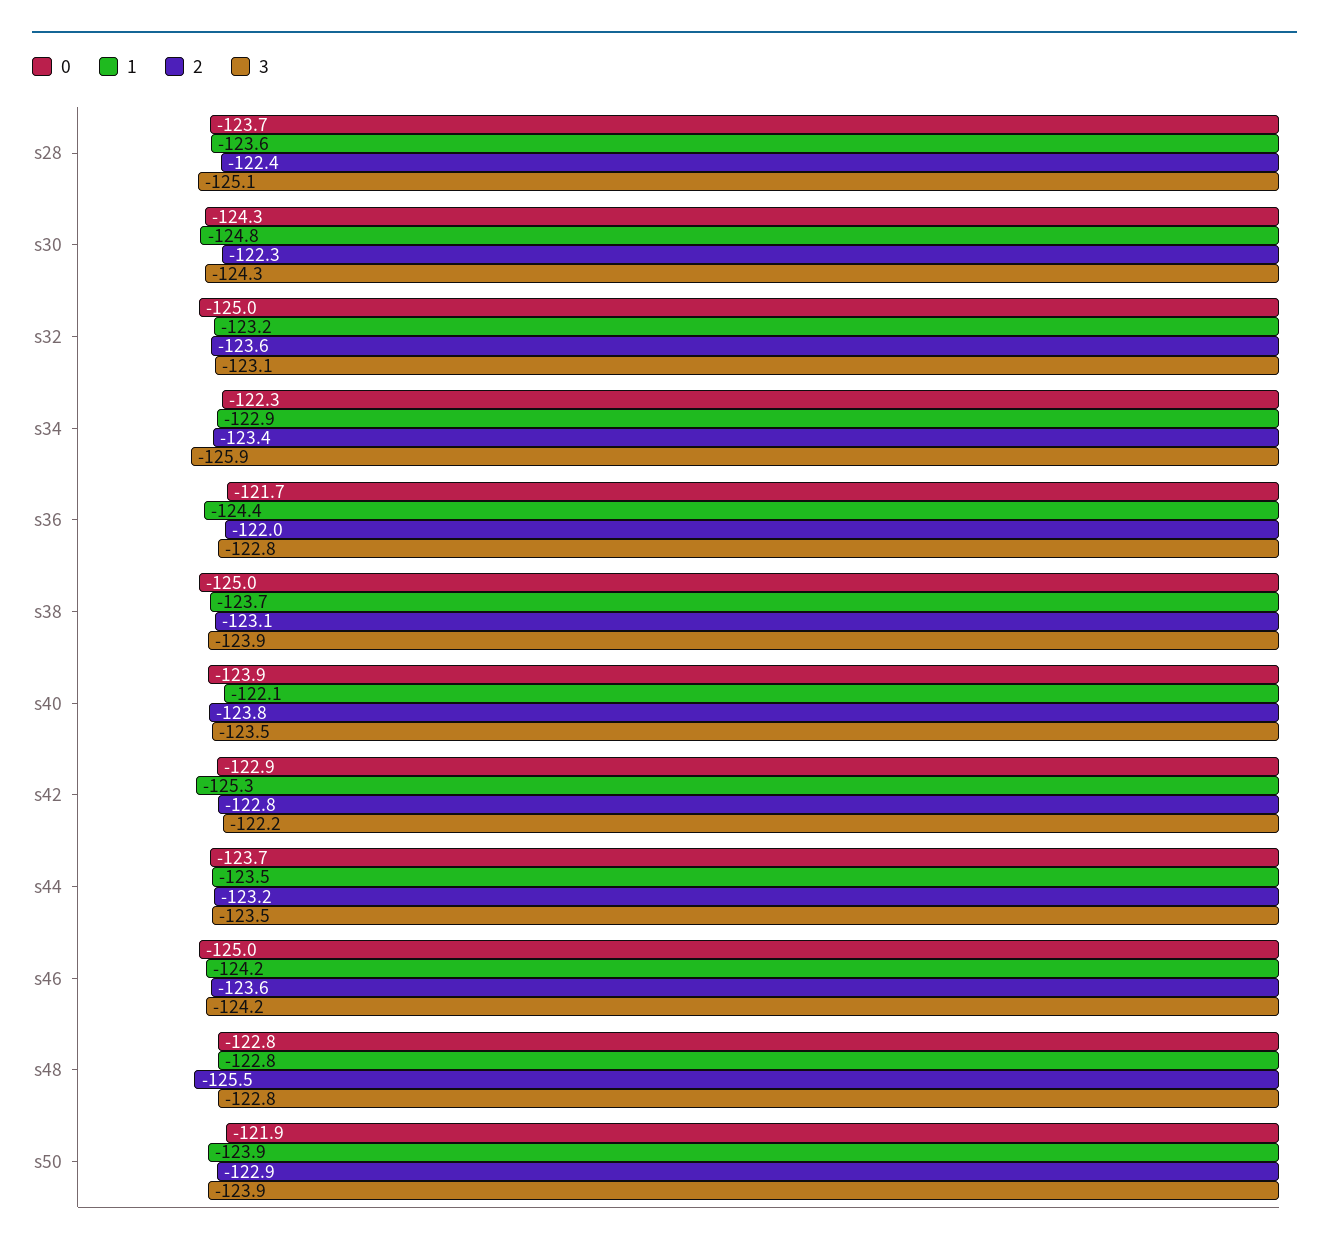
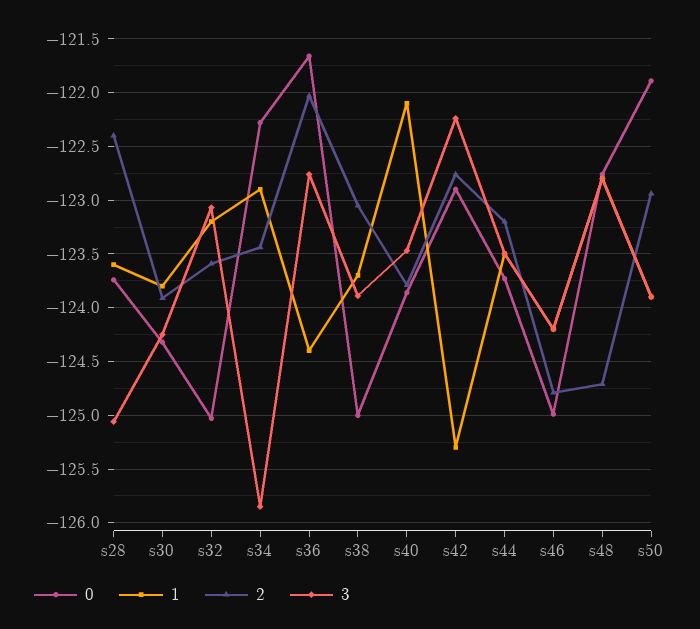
1, s30: -124.8 -> -123.8
2, s30: -122.3 -> -123.9
2, s46: -123.6 -> -124.8
2, s48: -125.5 -> -124.7

